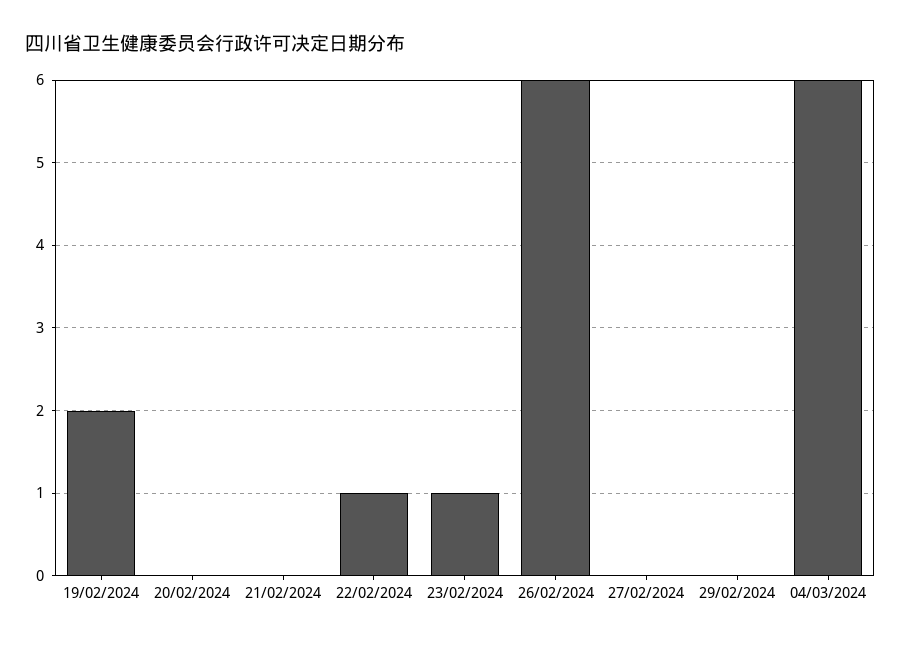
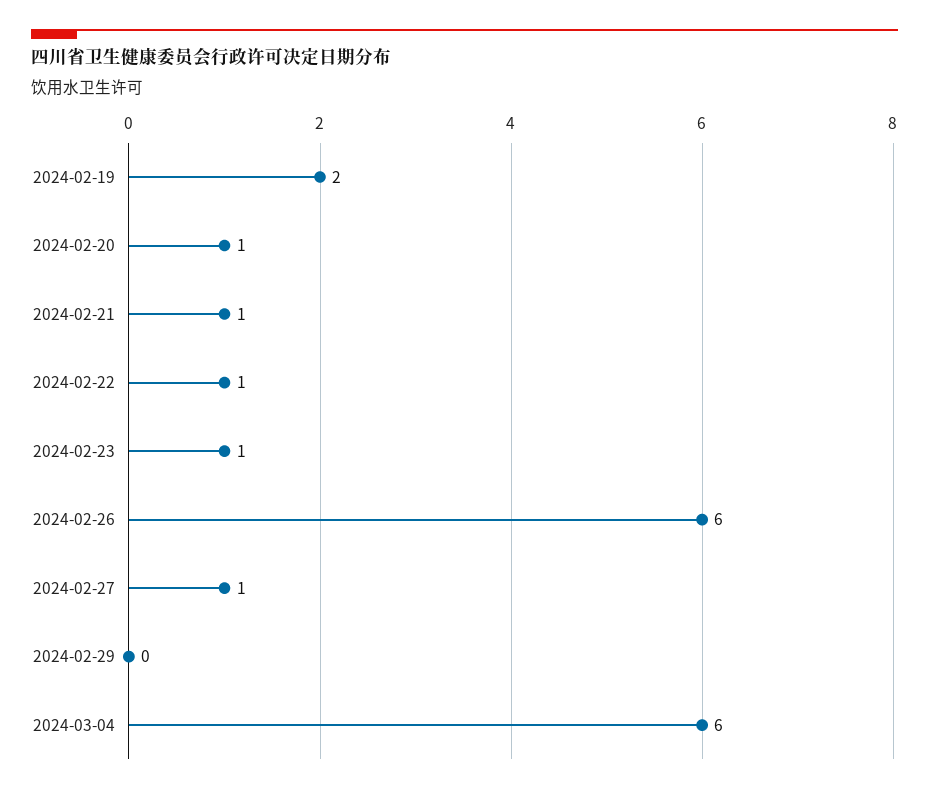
20/02/2024: 0 -> 1
21/02/2024: 0 -> 1
27/02/2024: 0 -> 1

